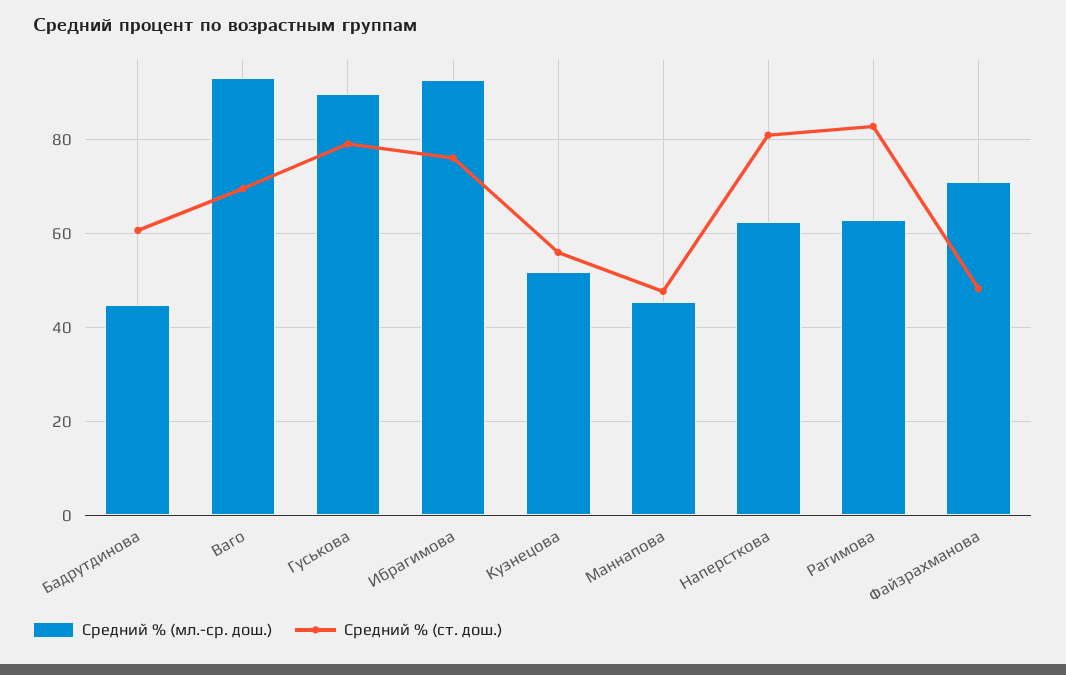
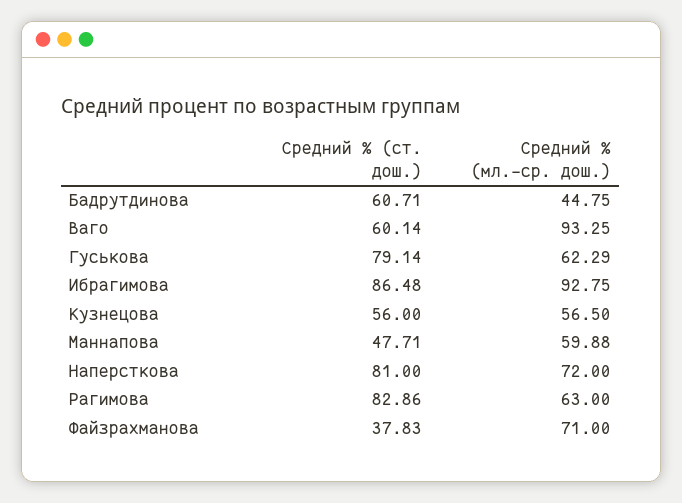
Средний % (ст. дош.), Ваго: 70 -> 60.14
Средний % (мл.-ср. дош.), Гуськова: 90 -> 62.29
Средний % (ст. дош.), Ибрагимова: 76 -> 86.48
Средний % (мл.-ср. дош.), Кузнецова: 52 -> 56.5
Средний % (мл.-ср. дош.), Маннапова: 46 -> 59.88
Средний % (мл.-ср. дош.), Наперсткова: 62 -> 72
Средний % (ст. дош.), Файзрахманова: 48 -> 37.83

